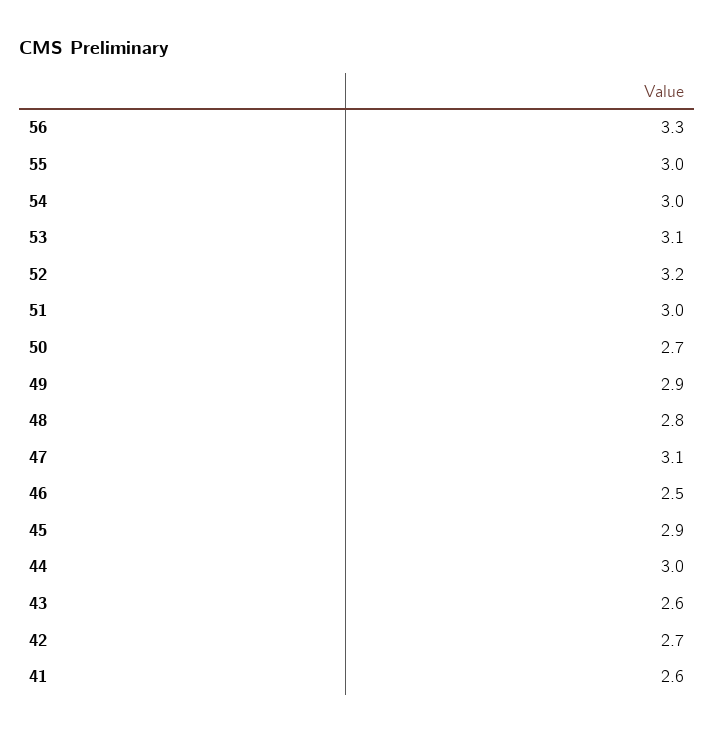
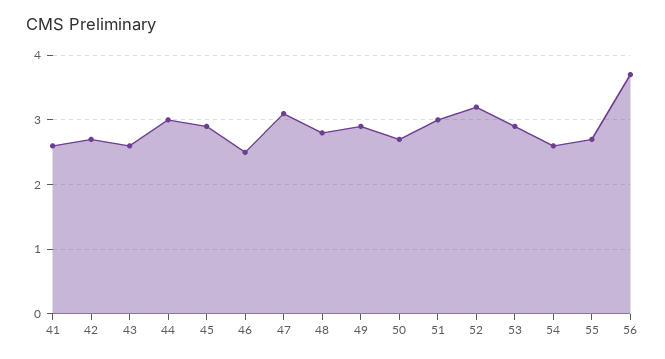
56: 3.3 -> 3.7
55: 3 -> 2.7
54: 3 -> 2.6
53: 3.1 -> 2.9

